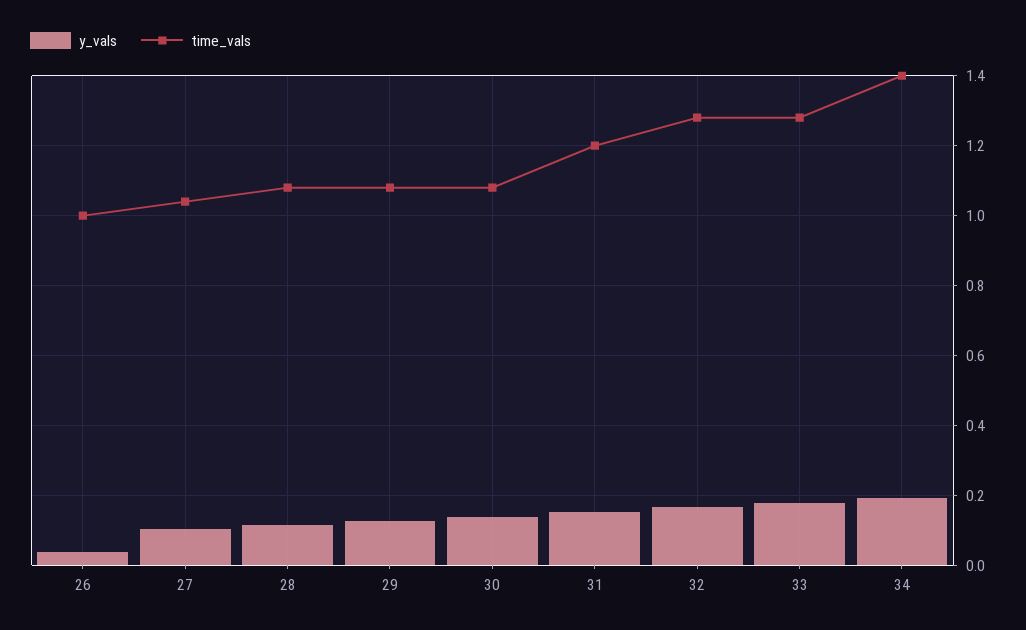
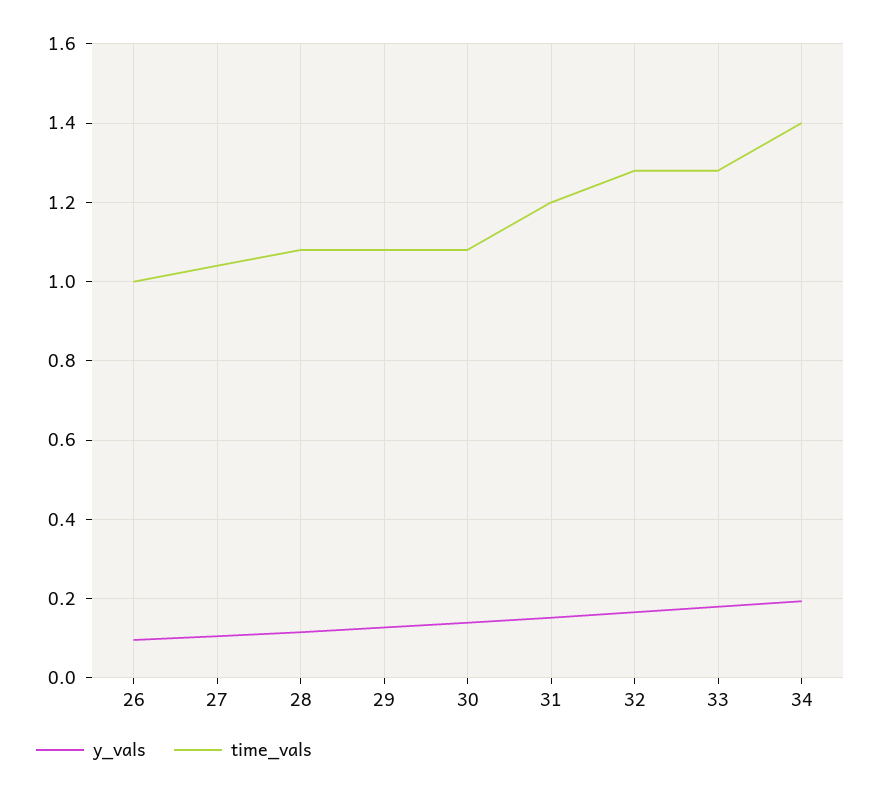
y_vals, 26: 0.04 -> 0.1

